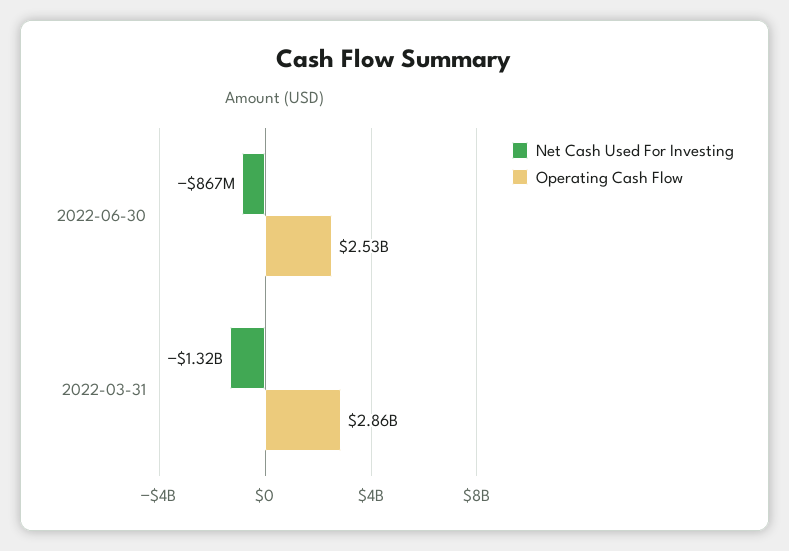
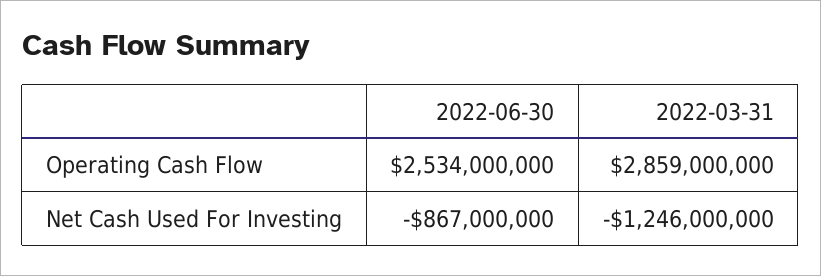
Net Cash Used For Investing, 2022-03-31: -1320000000 -> -1246000000

